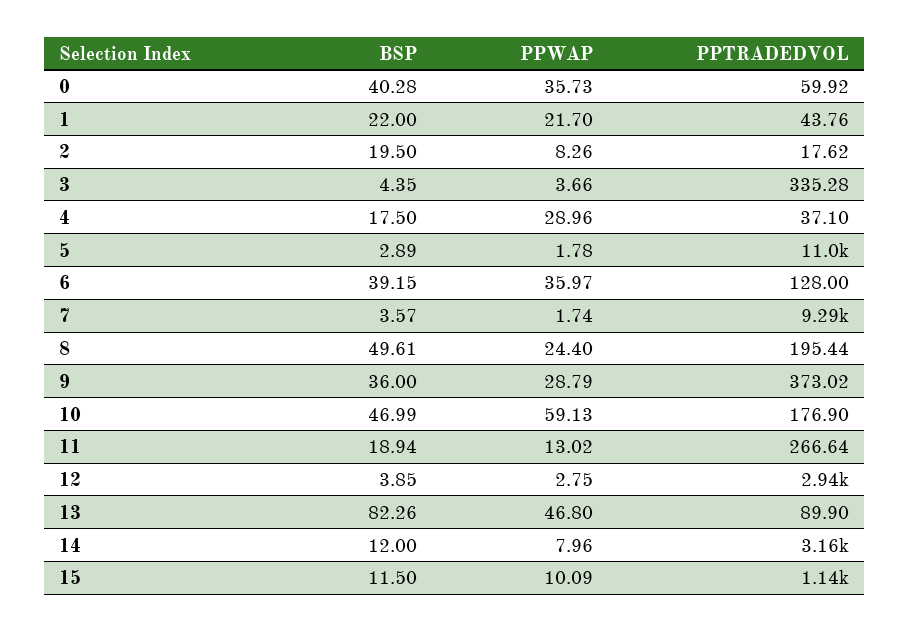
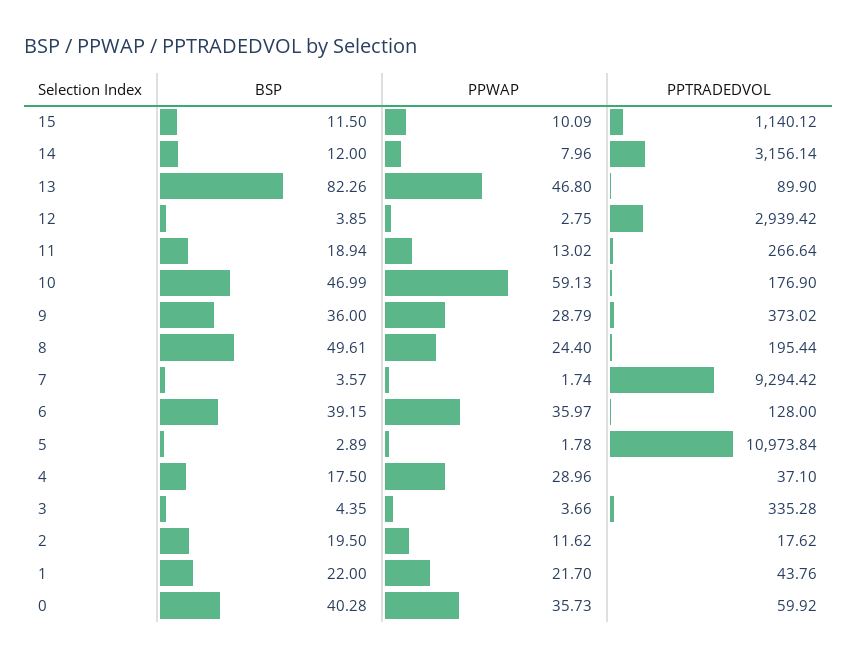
PPWAP, 2: 8.26 -> 11.62

